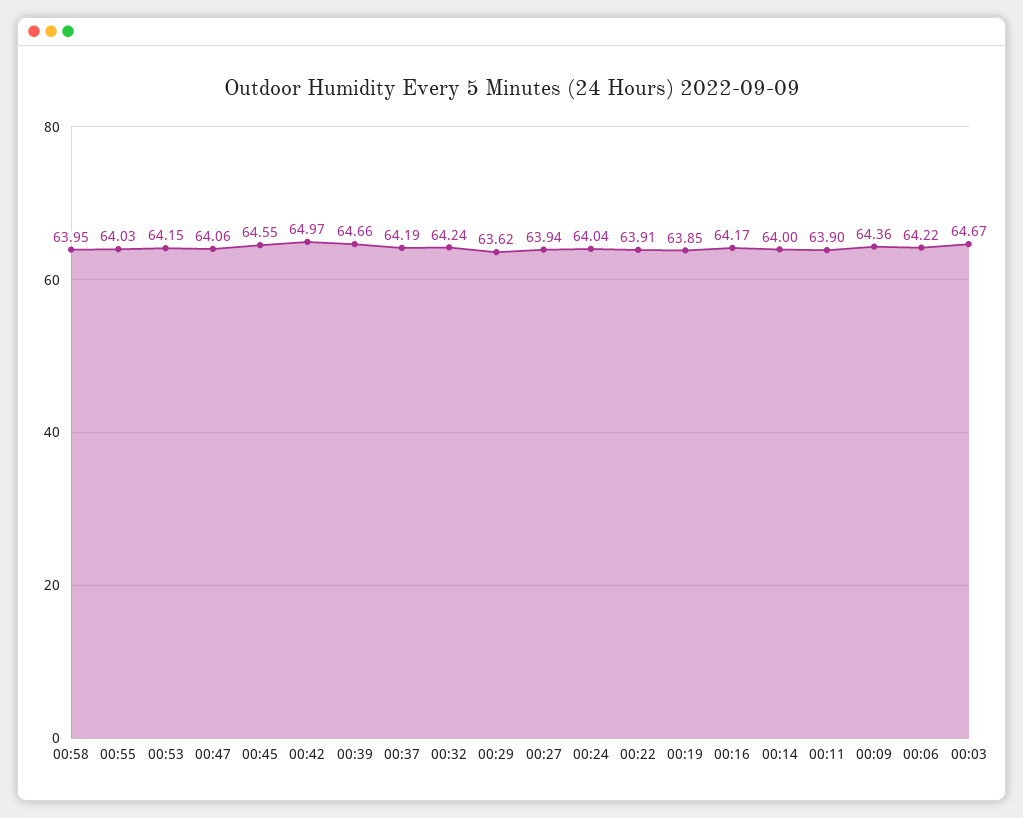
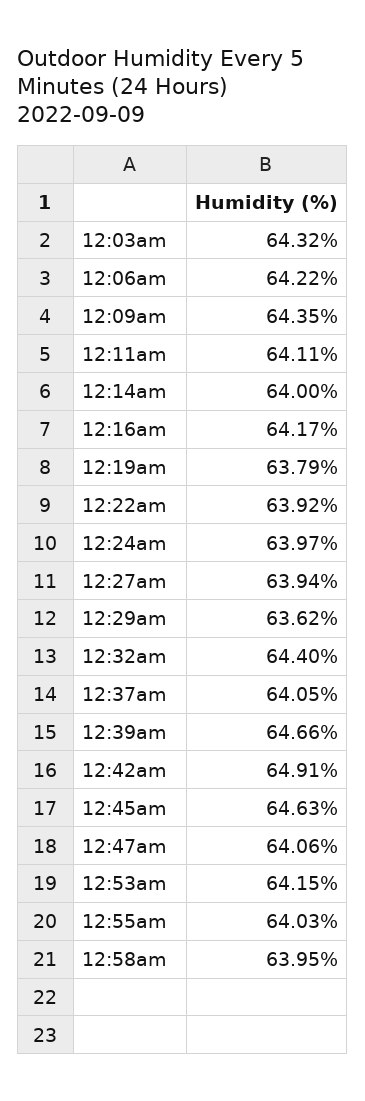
00:45: 64.55 -> 64.63
00:42: 64.97 -> 64.91
00:37: 64.19 -> 64.05
00:32: 64.24 -> 64.4
00:24: 64.04 -> 63.97
00:22: 63.91 -> 63.92
00:19: 63.85 -> 63.79
00:11: 63.9 -> 64.11
00:09: 64.36 -> 64.35
00:03: 64.67 -> 64.32

